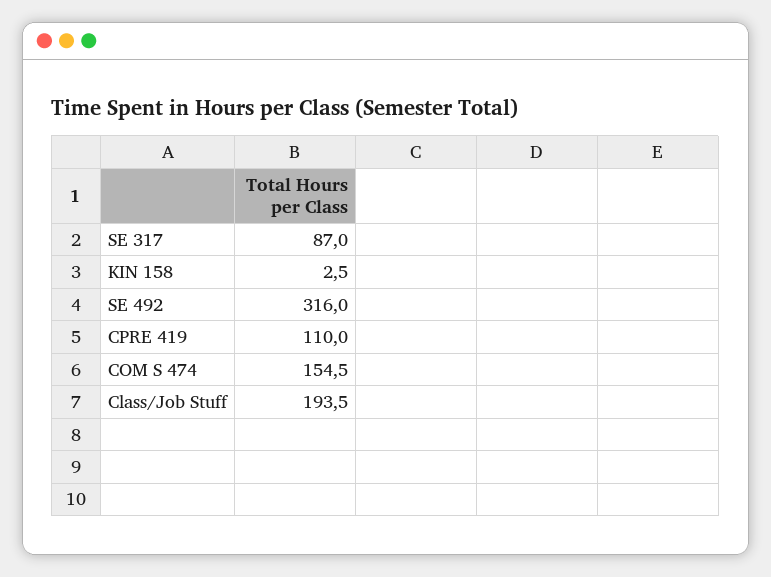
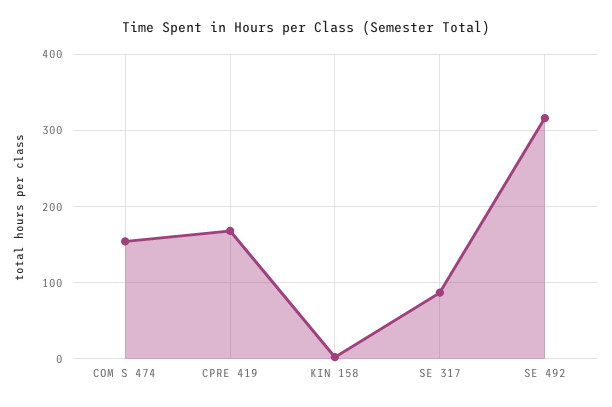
CPRE 419: 110 -> 170
Class/Job Stuff: 193.5 -> none

